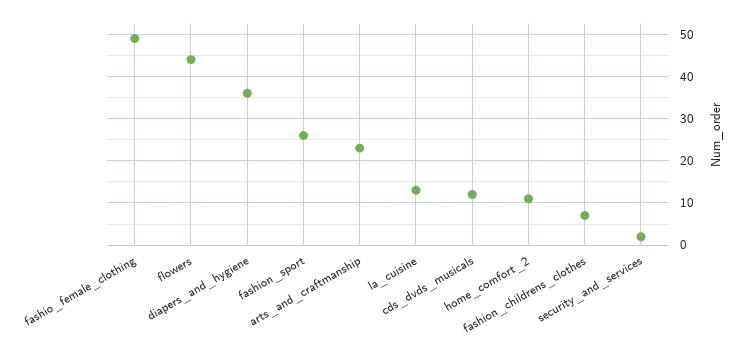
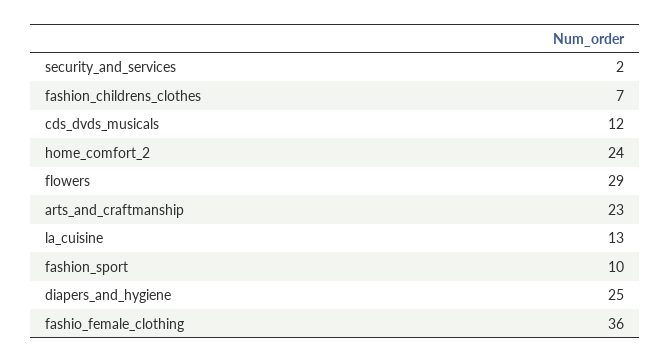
fashio_female_clothing: 50 -> 36
flowers: 45 -> 29
diapers_and_hygiene: 35 -> 25
fashion_sport: 25 -> 10
home_comfort_2: 10 -> 24

